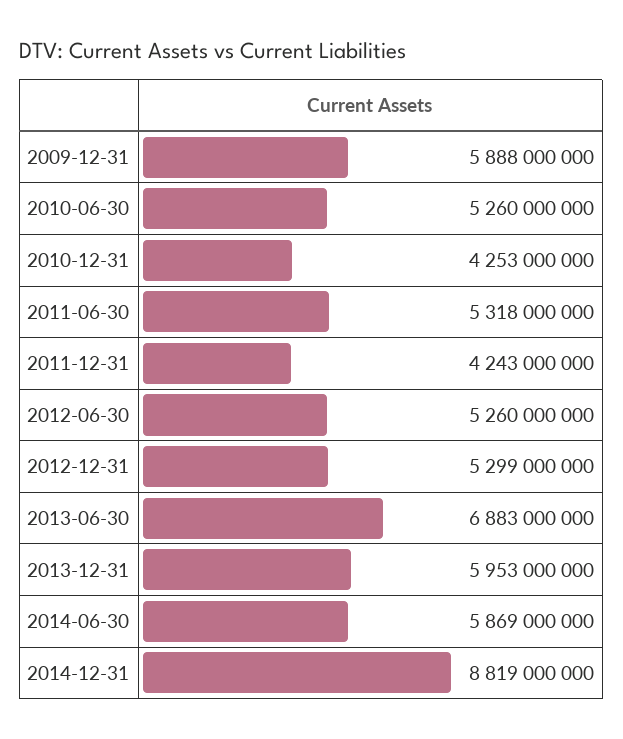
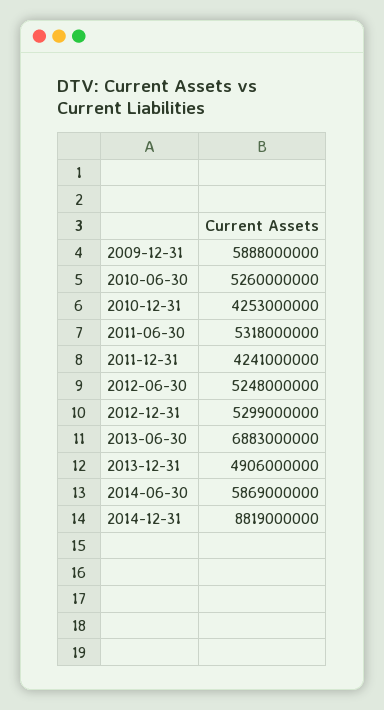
2011-12-31: 4243000000 -> 4241000000
2012-06-30: 5260000000 -> 5248000000
2013-12-31: 5953000000 -> 4906000000

